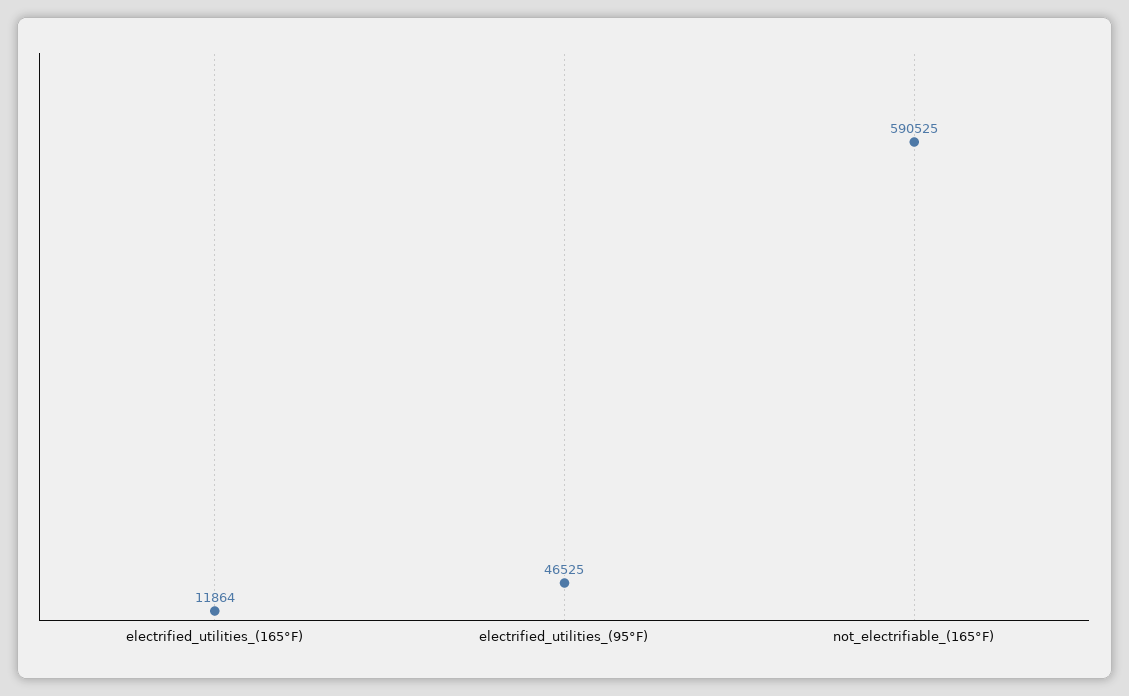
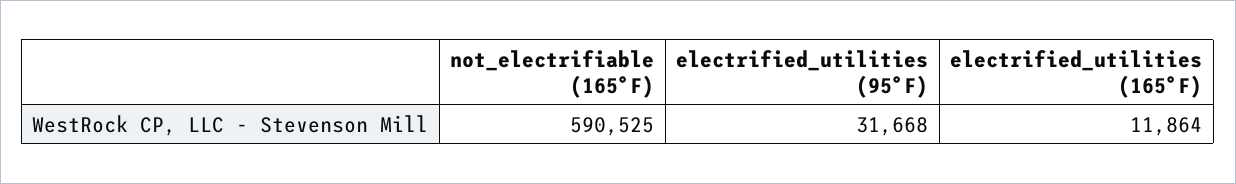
electrified_utilities_(95°F): 46525 -> 31668

